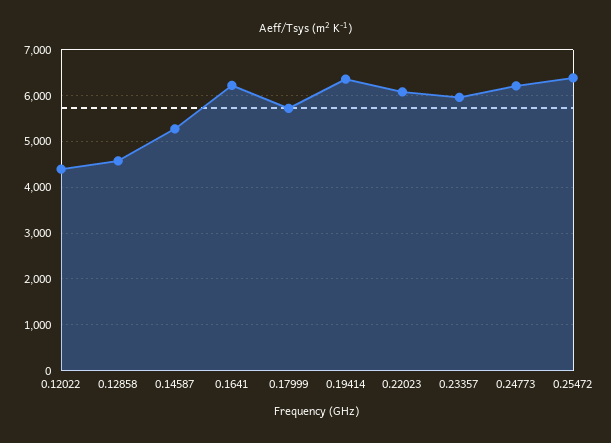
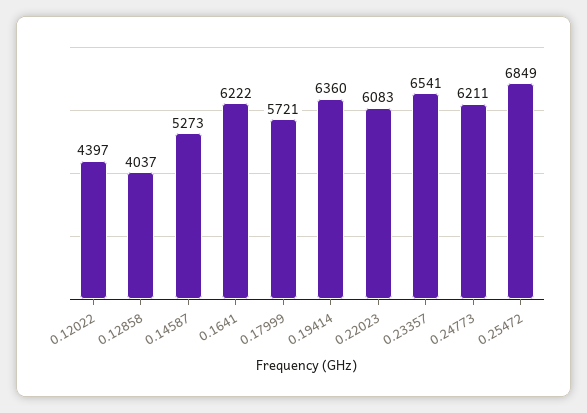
0.12858: 4600 -> 4037
0.23357: 6000 -> 6541
0.25472: 6400 -> 6849

